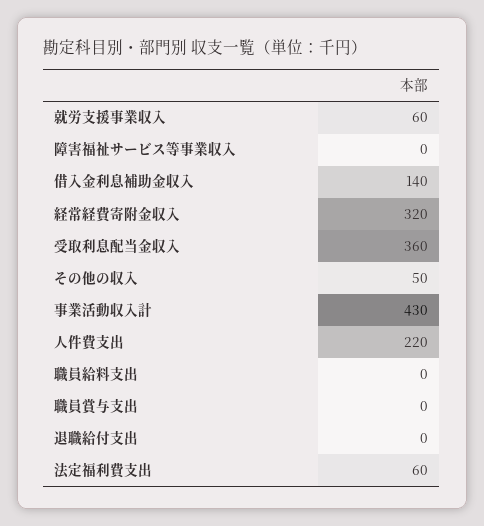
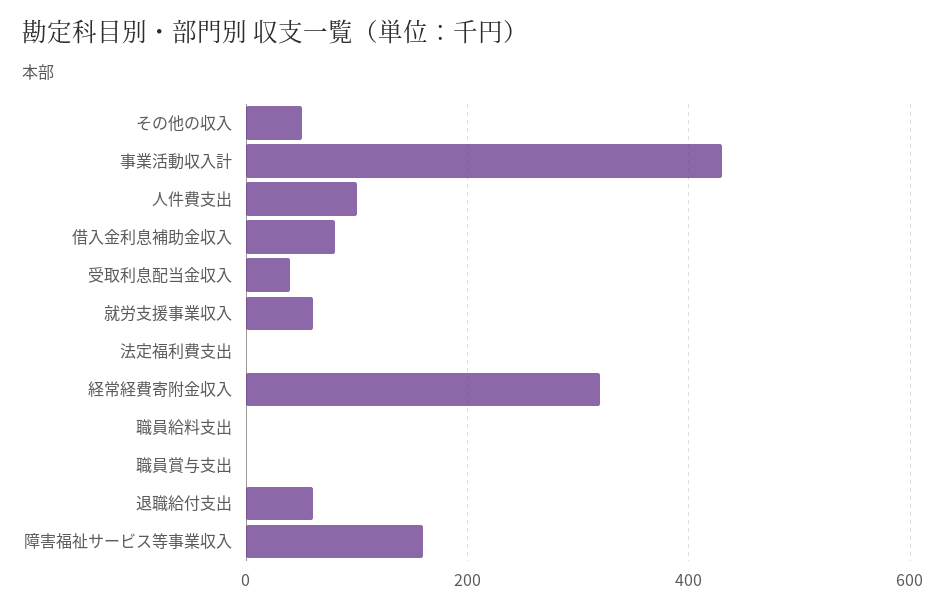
障害福祉サービス等事業収入: 0 -> 160
借入金利息補助金収入: 140 -> 80
受取利息配当金収入: 360 -> 40
人件費支出: 220 -> 100
退職給付支出: 0 -> 60
法定福利費支出: 60 -> 0

